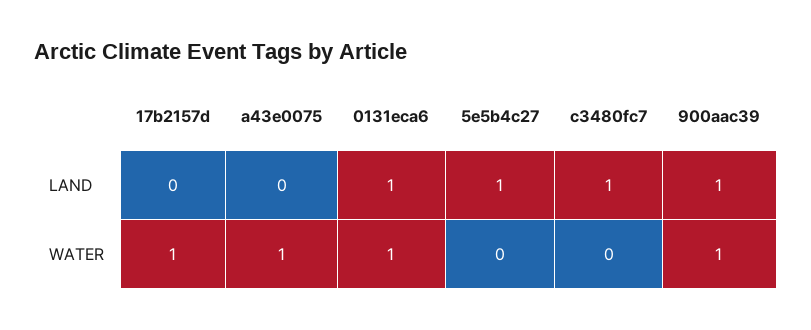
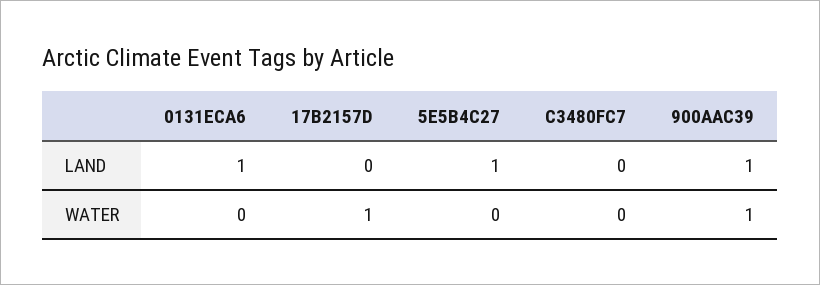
a43e0075, LAND: 0 -> none
c3480fc7, LAND: 1 -> 0
a43e0075, WATER: 1 -> none
0131eca6, WATER: 1 -> 0

